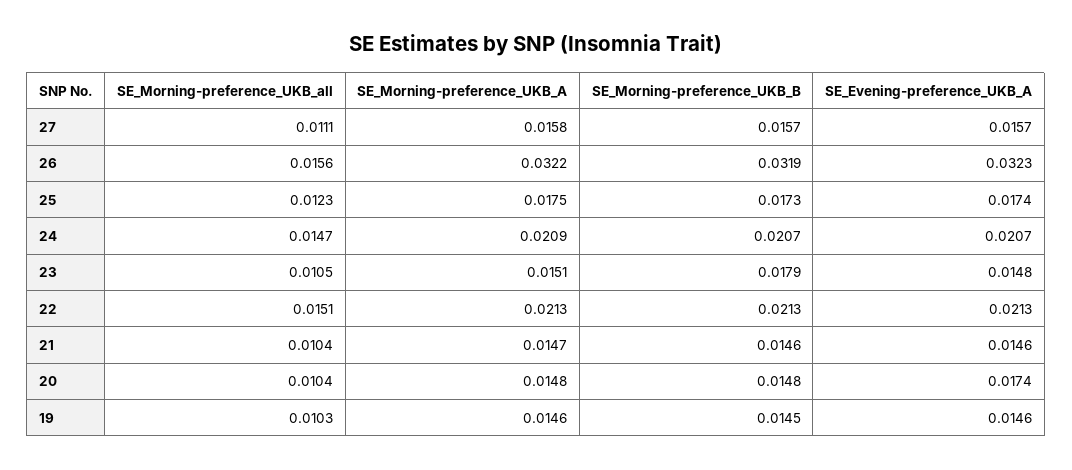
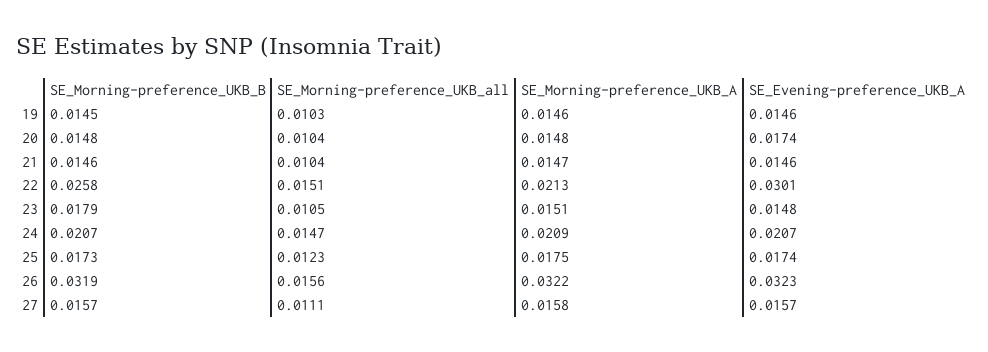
SE_Morning-preference_UKB_B, 22: 0.0213 -> 0.0258
SE_Evening-preference_UKB_A, 22: 0.0213 -> 0.0301

